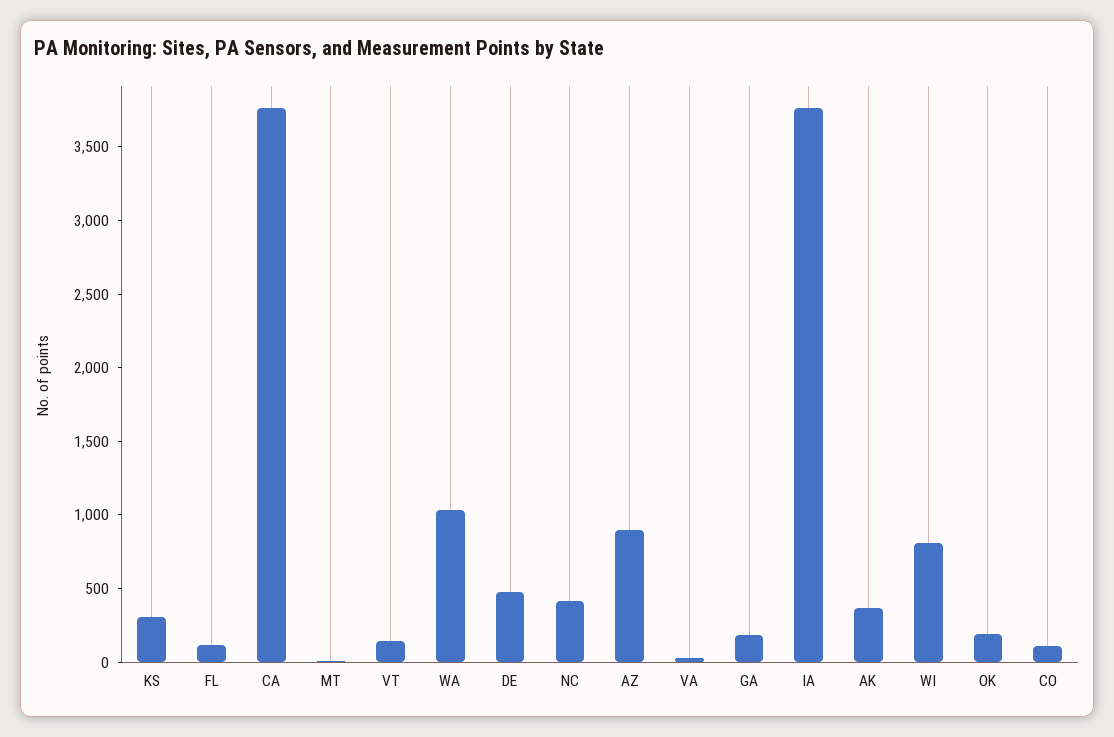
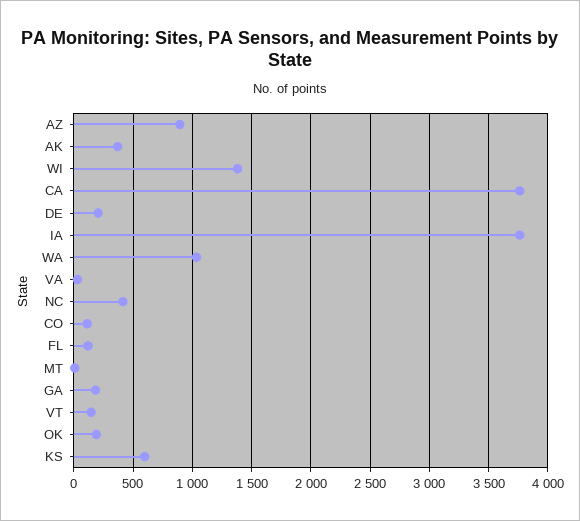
KS: 300 -> 600
DE: 500 -> 200
WI: 800 -> 1400

